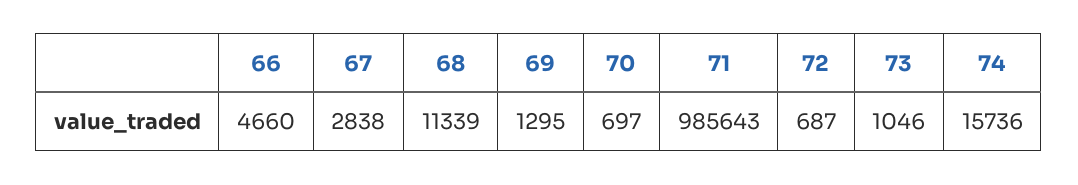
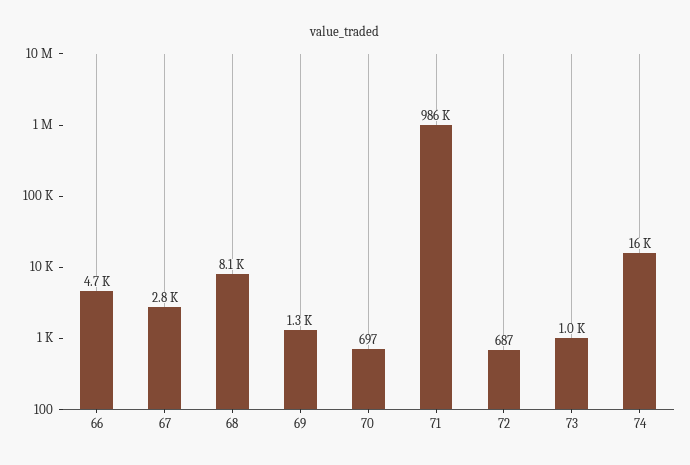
68: 11339 -> 8100

